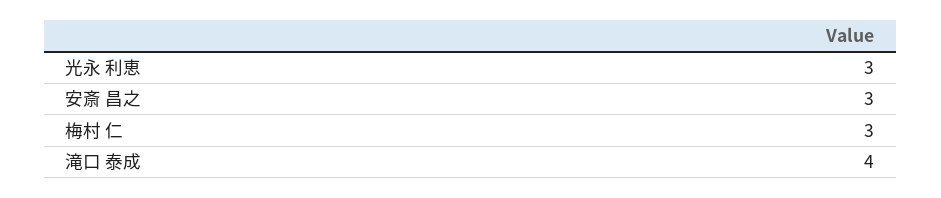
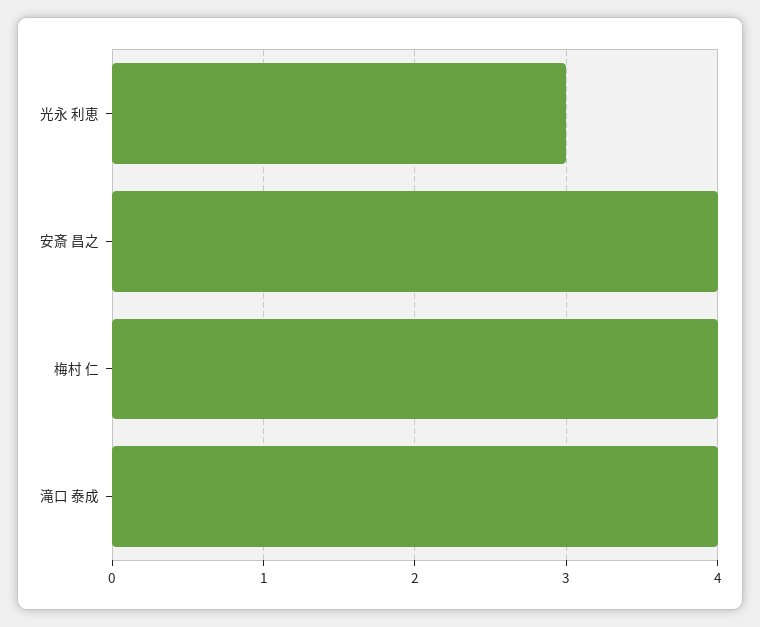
安斎 昌之: 3 -> 4
梅村 仁: 3 -> 4

